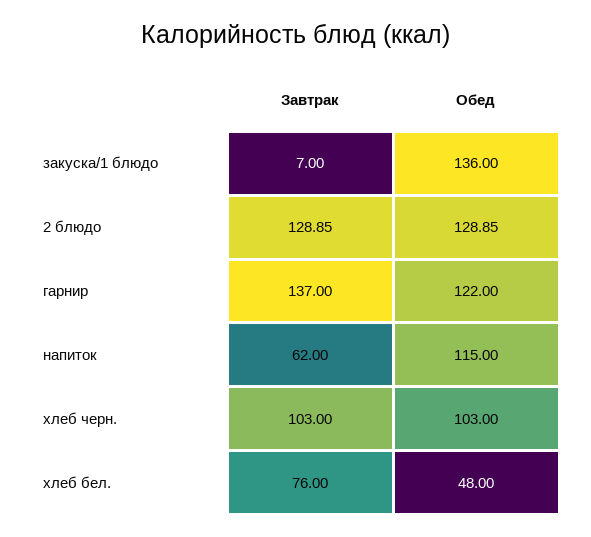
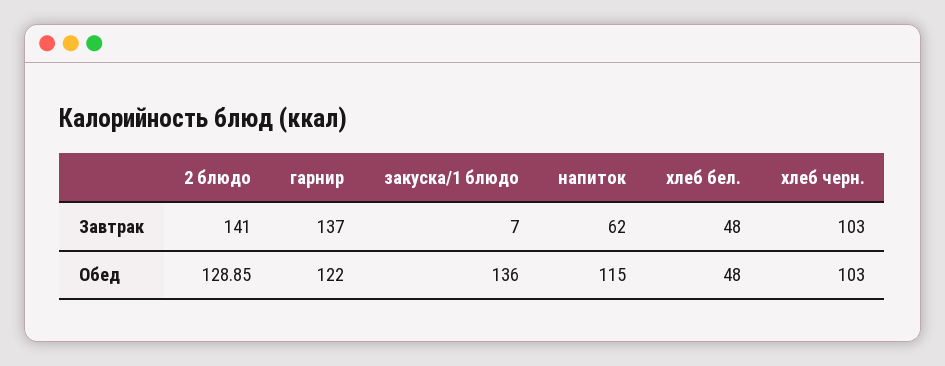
Завтрак, 2 блюдо: 128.85 -> 141
Завтрак, хлеб бел.: 76 -> 48

